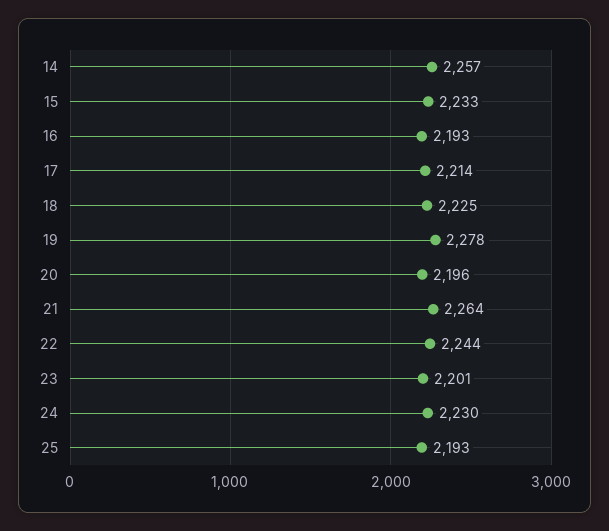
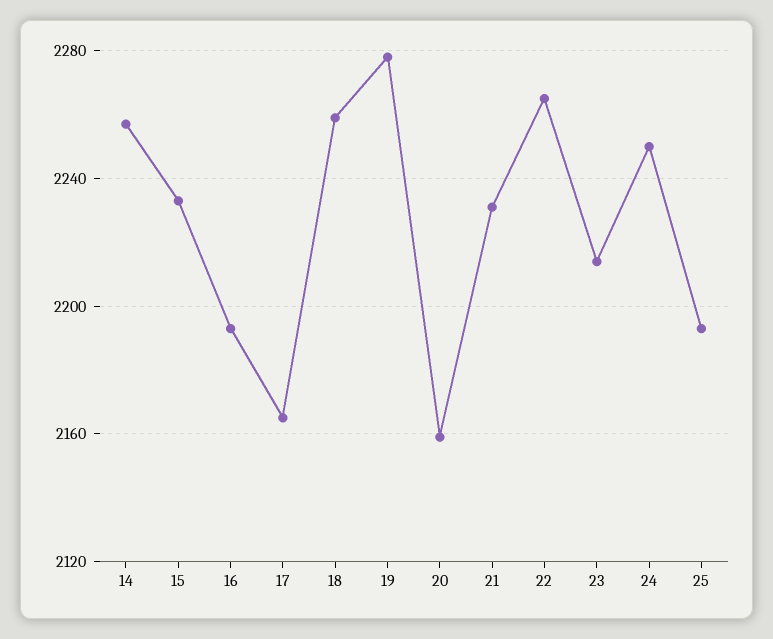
17: 2214 -> 2165
18: 2225 -> 2260
20: 2196 -> 2160
21: 2264 -> 2230
22: 2244 -> 2265
23: 2201 -> 2215
24: 2230 -> 2250

